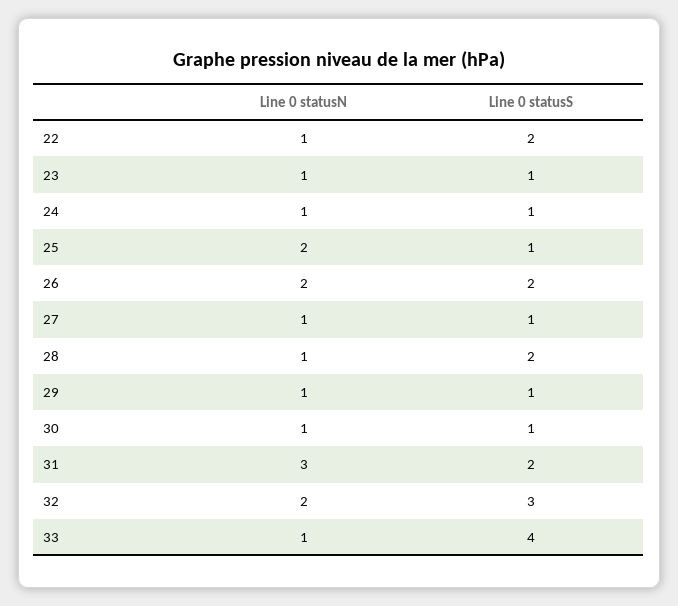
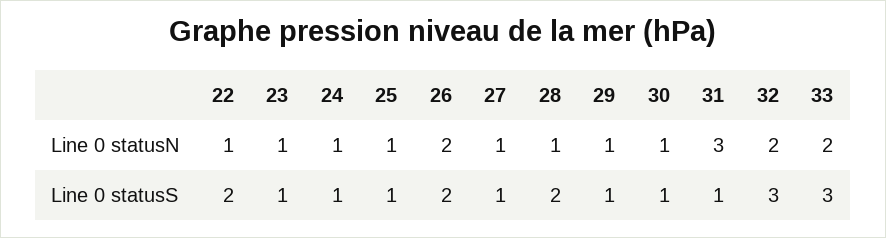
Line 0 statusN, 25: 2 -> 1
Line 0 statusS, 31: 2 -> 1
Line 0 statusN, 33: 1 -> 2
Line 0 statusS, 33: 4 -> 3

